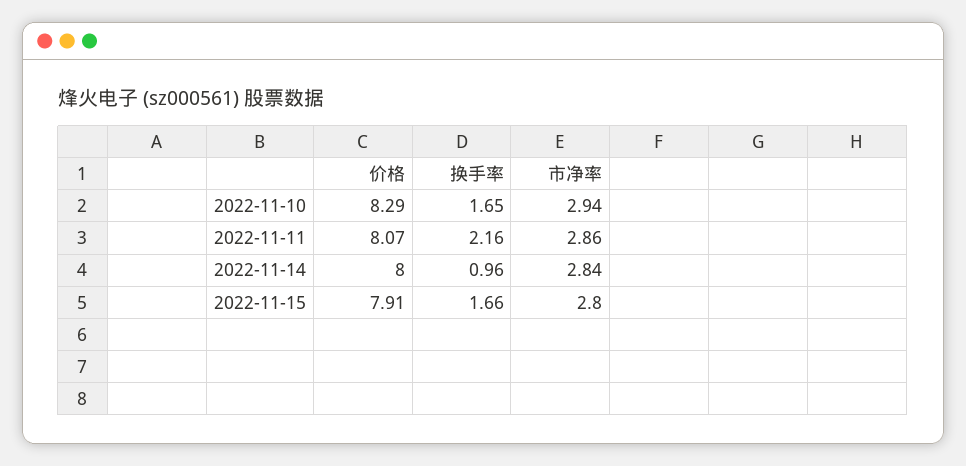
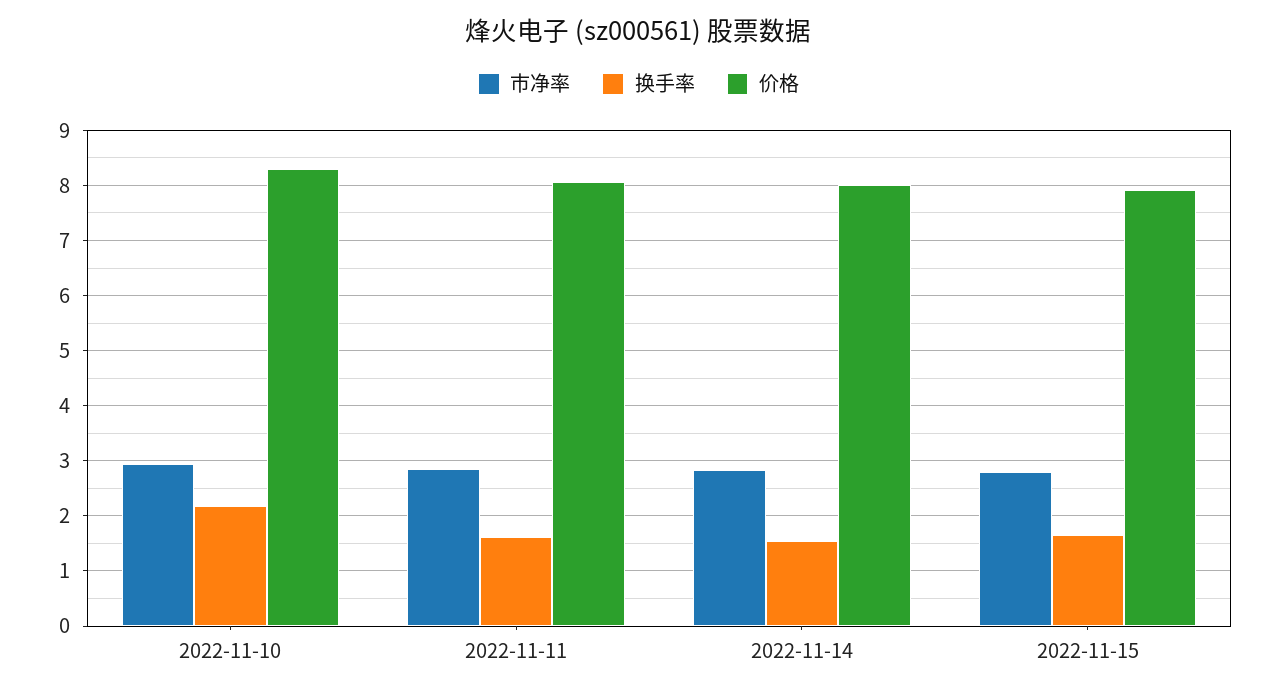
换手率, 2022-11-10: 1.65 -> 2.2
换手率, 2022-11-11: 2.16 -> 1.6
换手率, 2022-11-14: 0.96 -> 1.6

